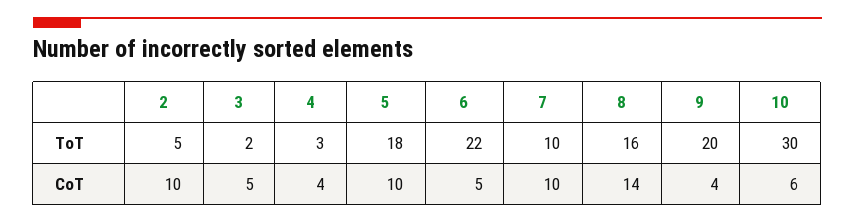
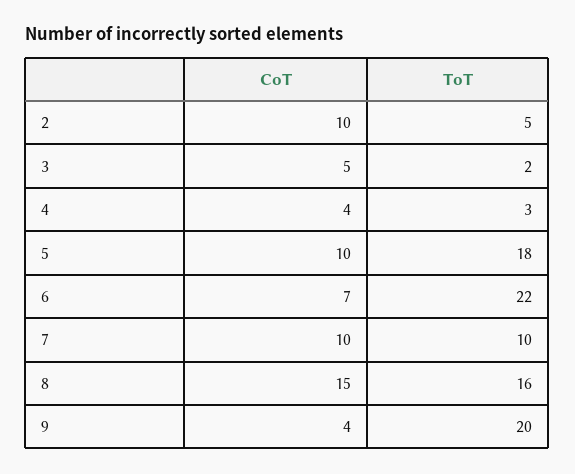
10, ToT: 30 -> none
6, CoT: 5 -> 7
8, CoT: 14 -> 15
10, CoT: 6 -> none

